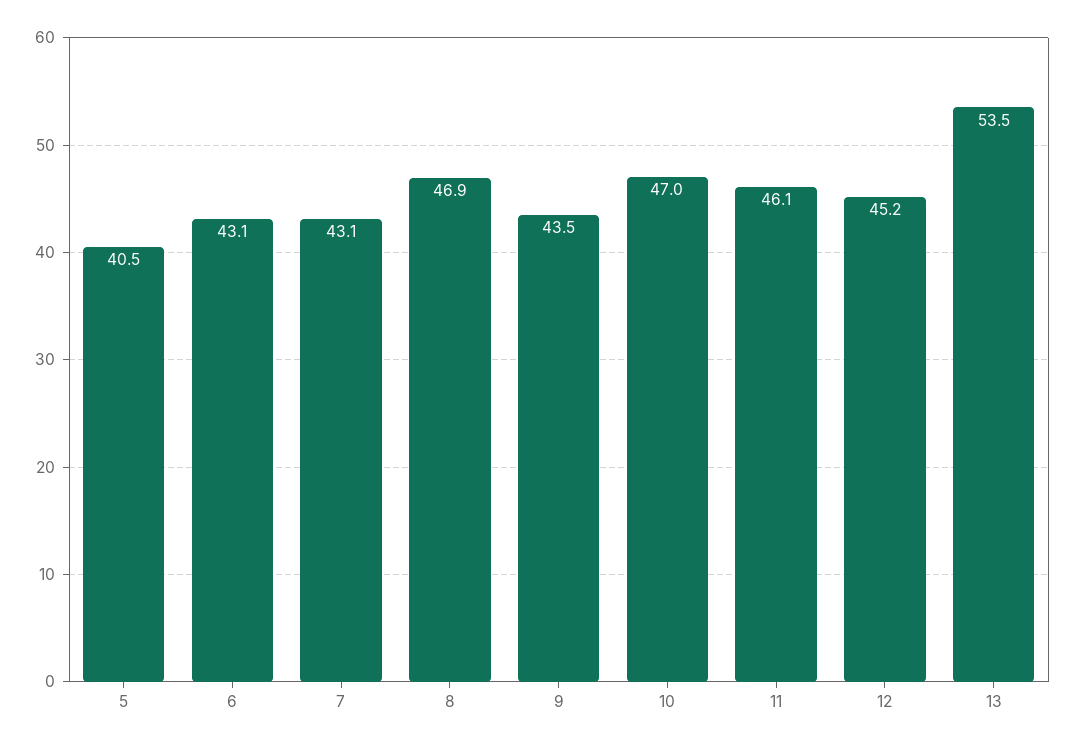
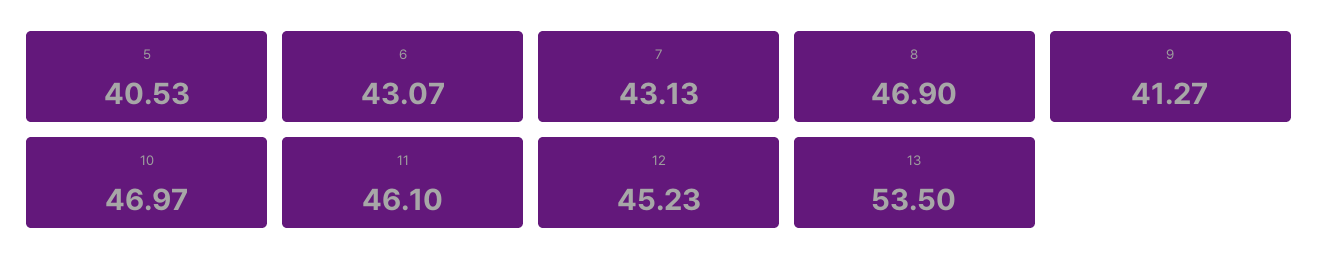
9: 43.5 -> 41.27

